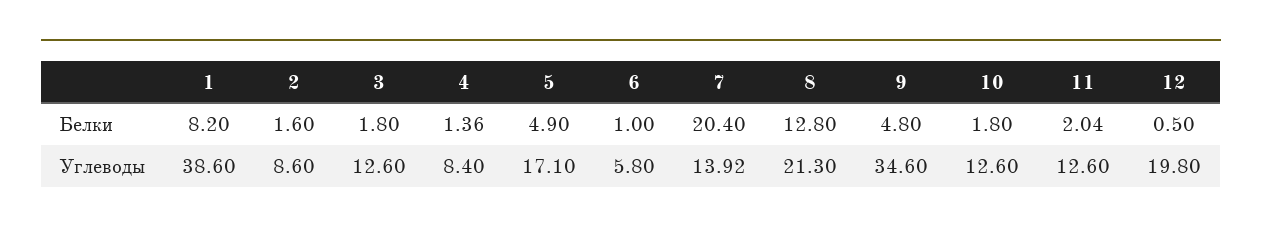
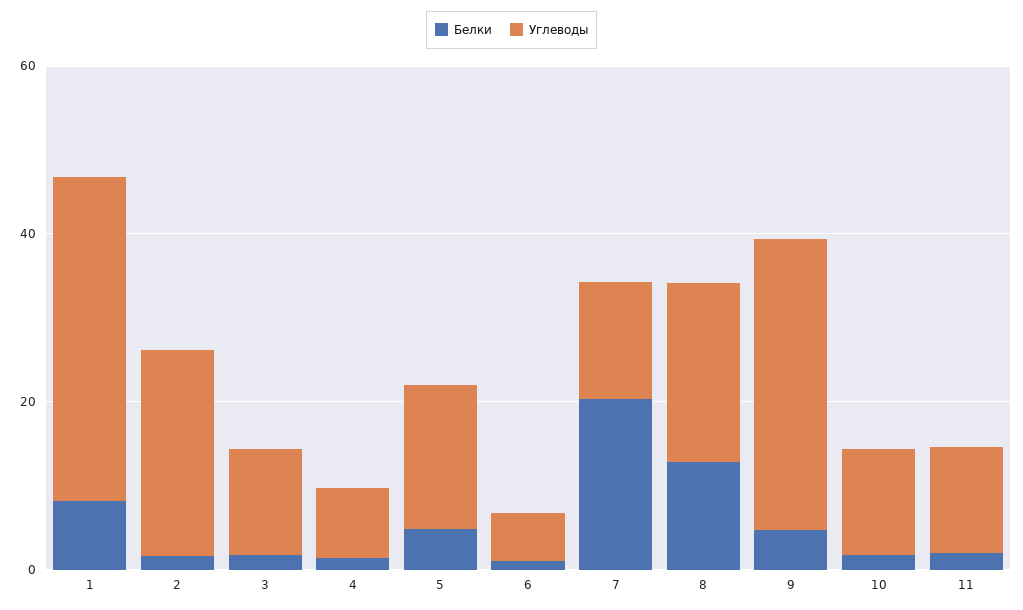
Белки, 12: 0.5 -> none
Углеводы, 2: 8.6 -> 25
Углеводы, 12: 19.8 -> none

